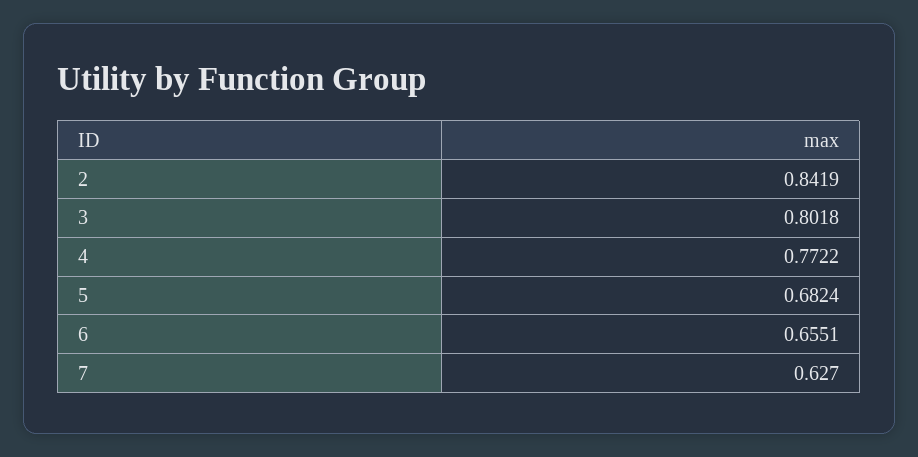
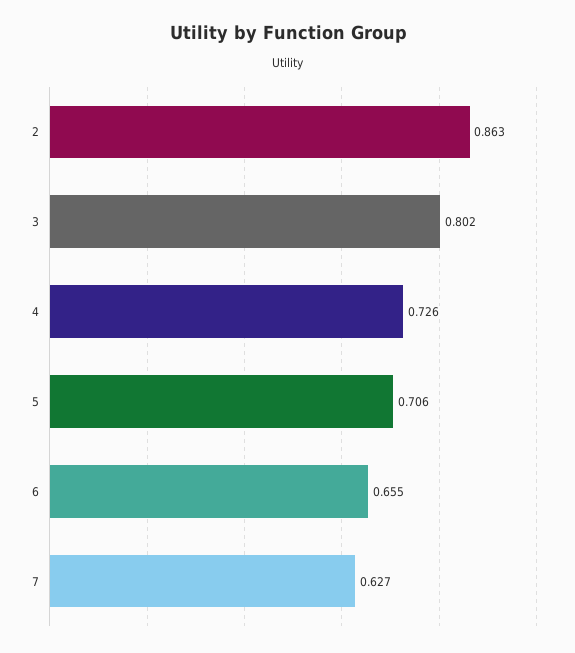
2: 0.8419 -> 0.863
4: 0.7722 -> 0.726
5: 0.6824 -> 0.706

